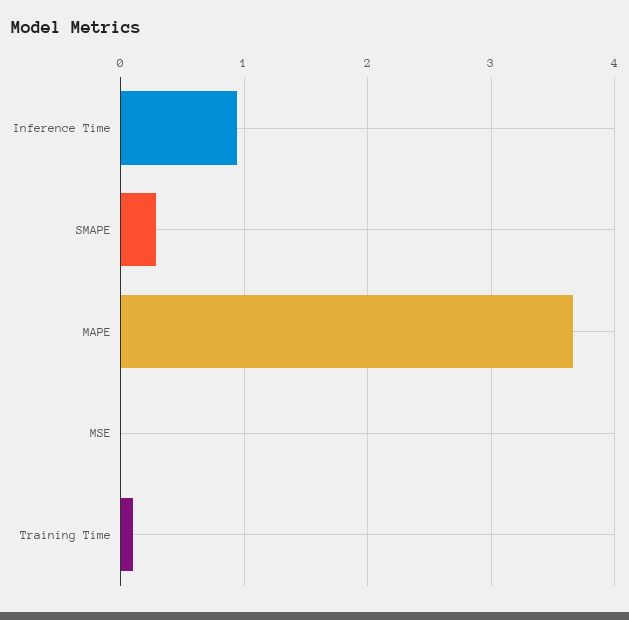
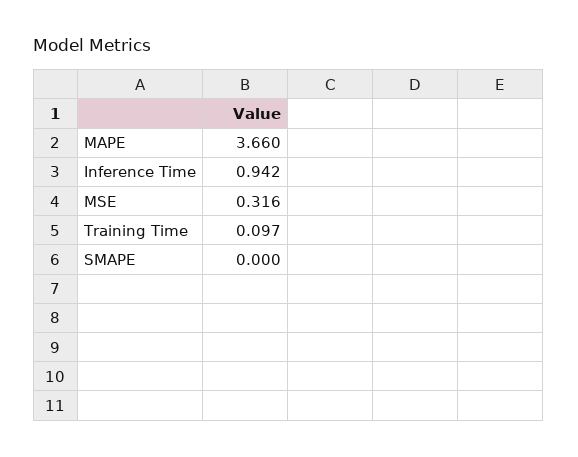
SMAPE: 0.3 -> 0
MSE: 0 -> 0.316

